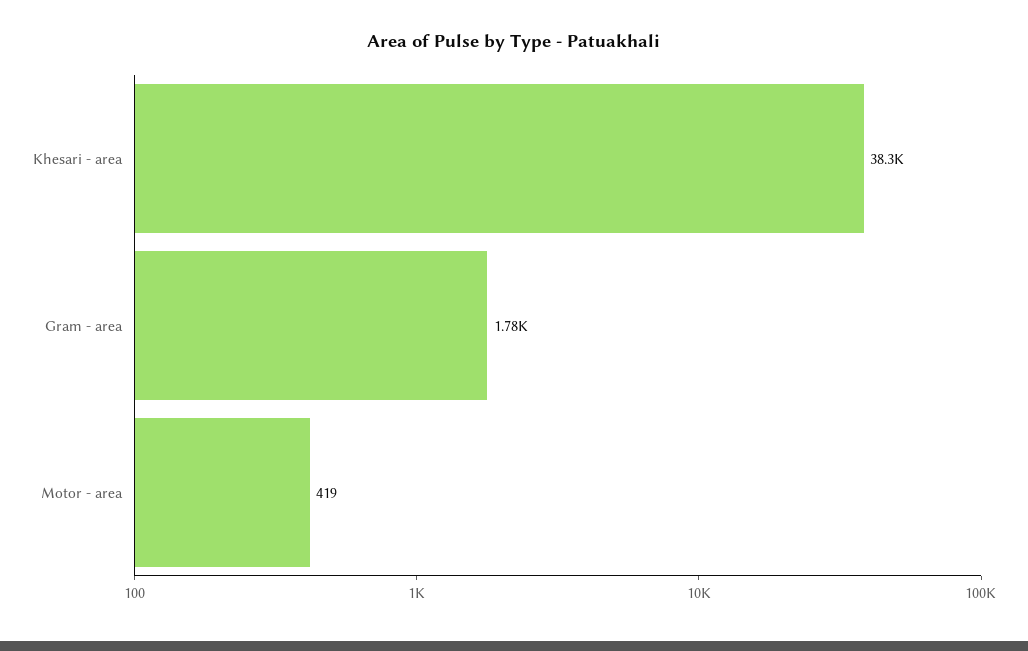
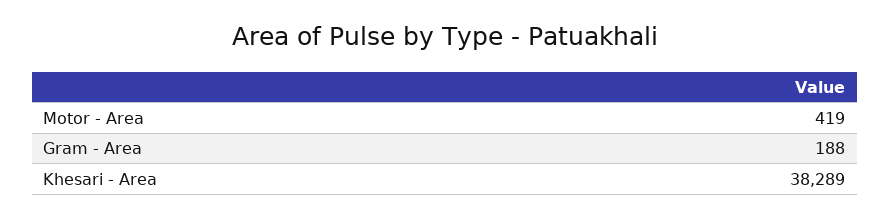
Gram - area: 1780 -> 188

